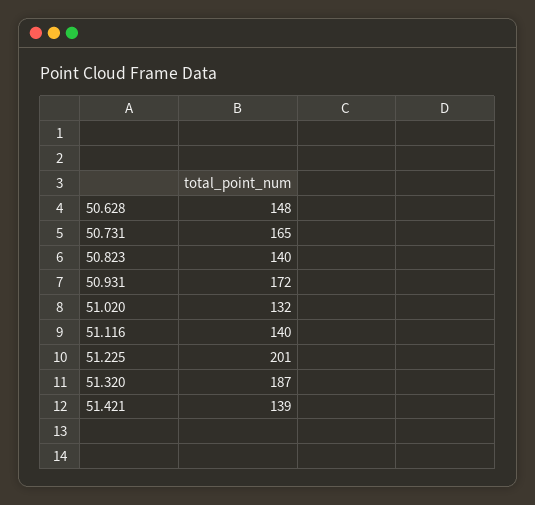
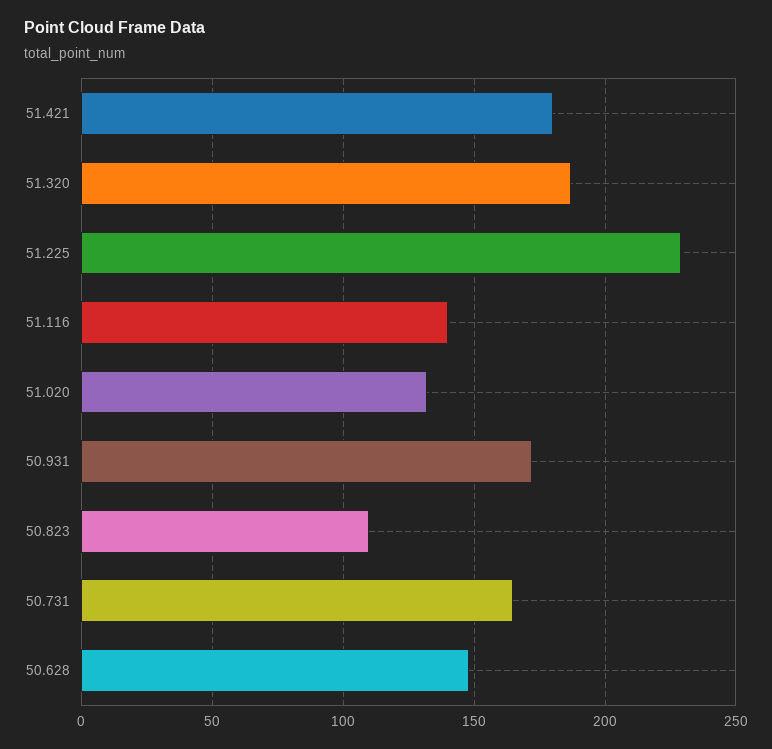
50.823: 140 -> 110
51.225: 201 -> 230
51.421: 139 -> 180

